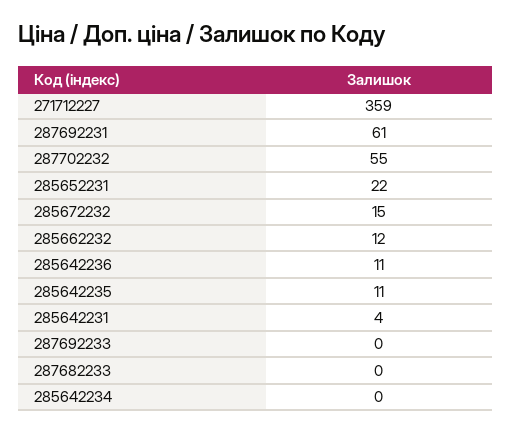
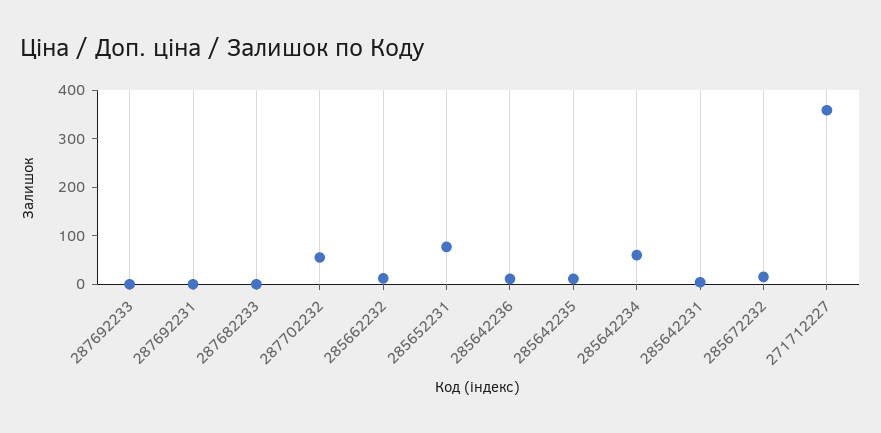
287692231: 61 -> 0
285652231: 22 -> 80
285642234: 0 -> 60

